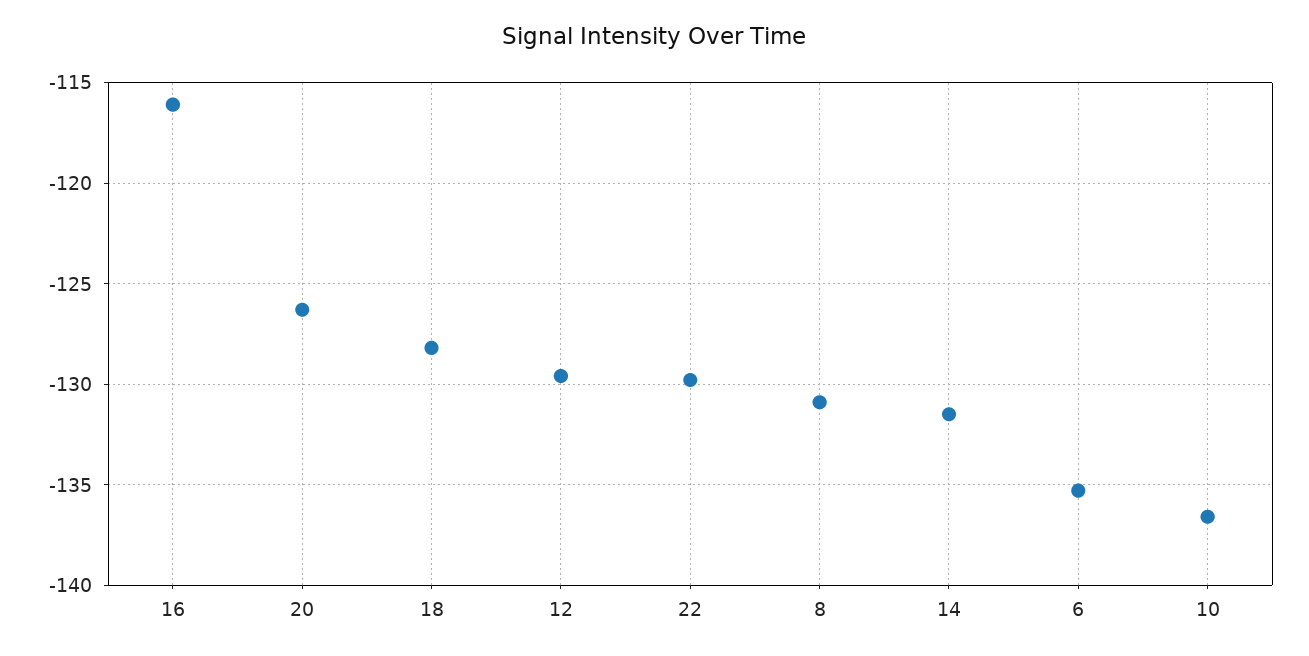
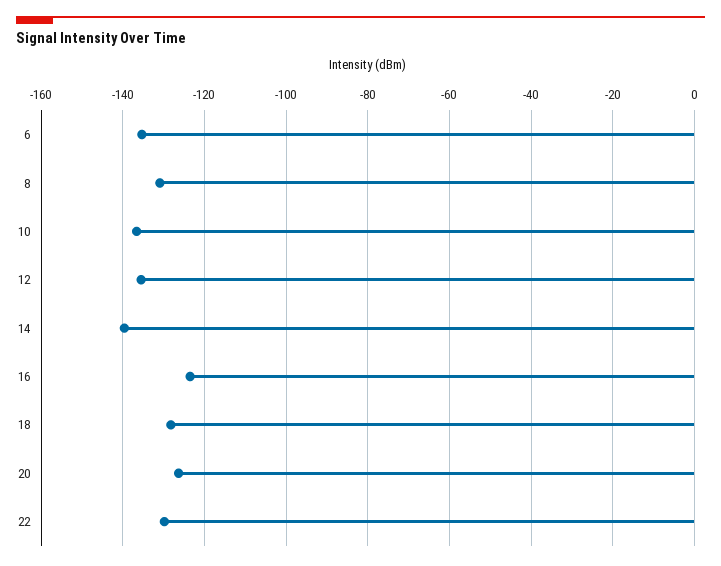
16: -116 -> -124
12: -129.5 -> -136
14: -131.5 -> -140

